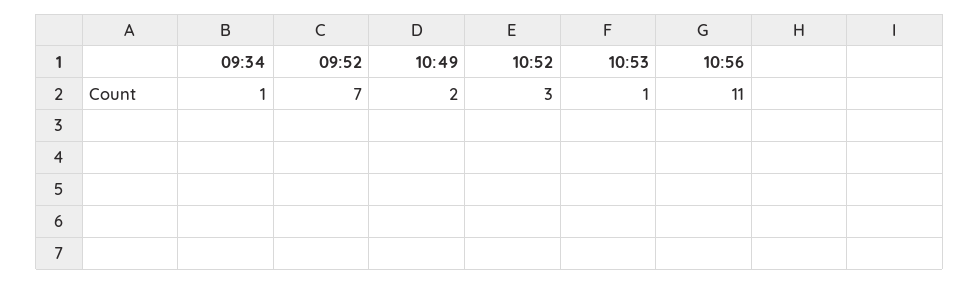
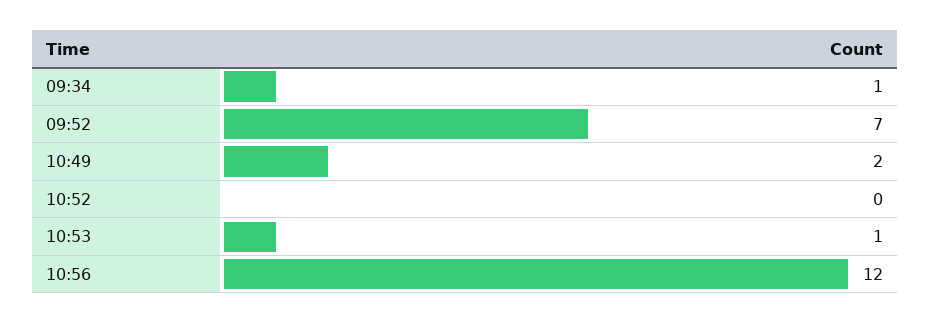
10:52: 3 -> 0
10:56: 11 -> 12

